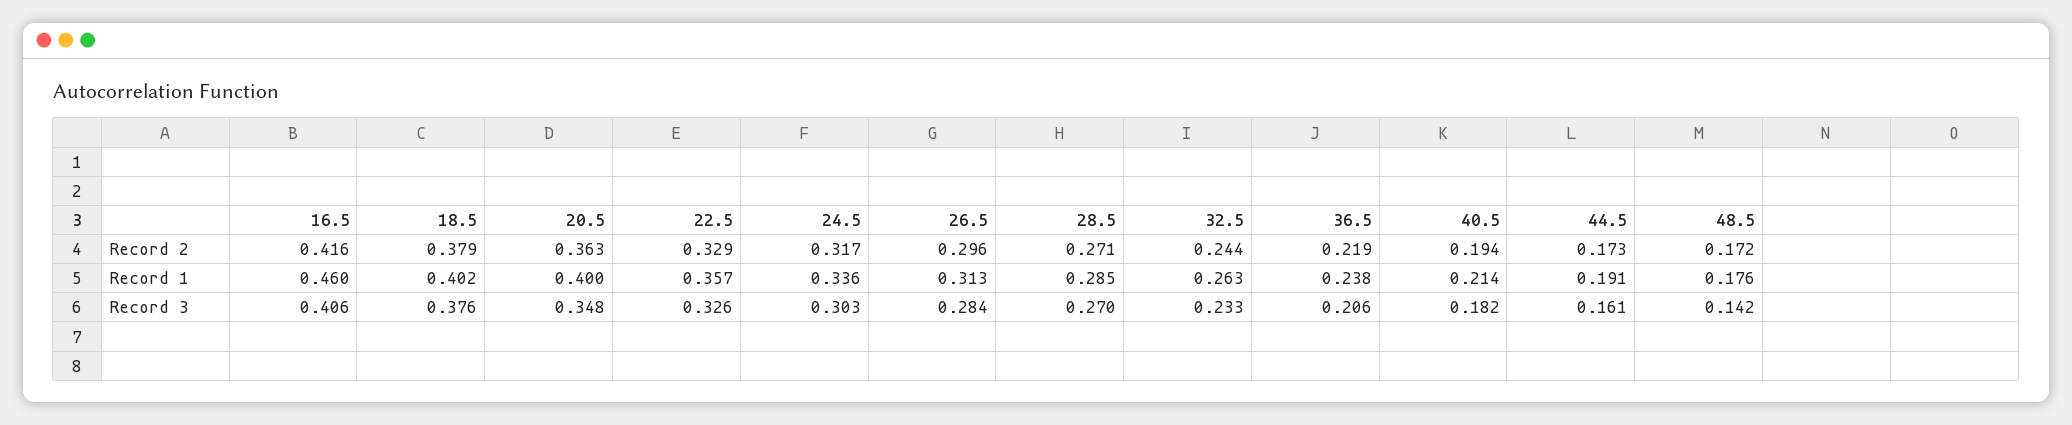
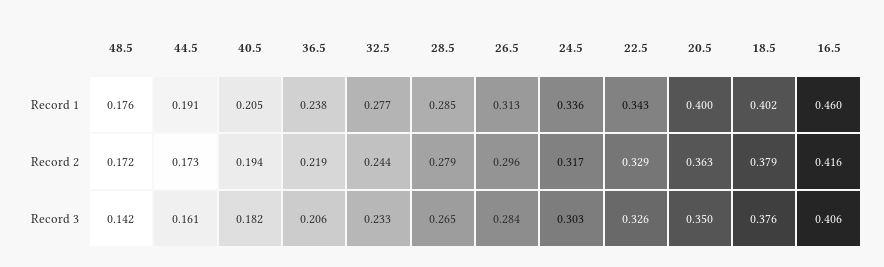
28.5, Record 2: 0.271 -> 0.279
22.5, Record 1: 0.357 -> 0.343
32.5, Record 1: 0.263 -> 0.277
40.5, Record 1: 0.214 -> 0.205
20.5, Record 3: 0.348 -> 0.35
28.5, Record 3: 0.27 -> 0.265

